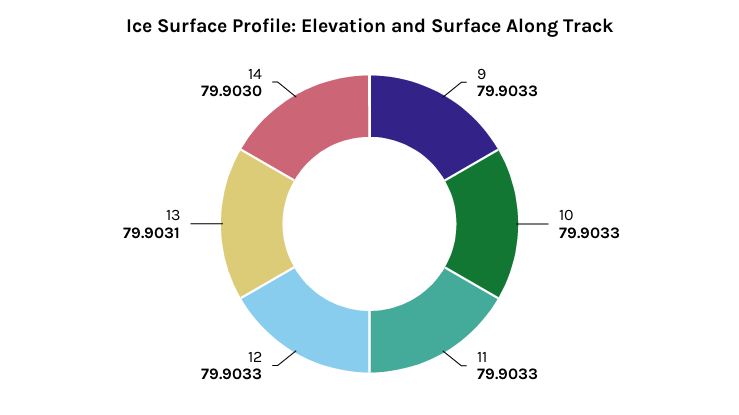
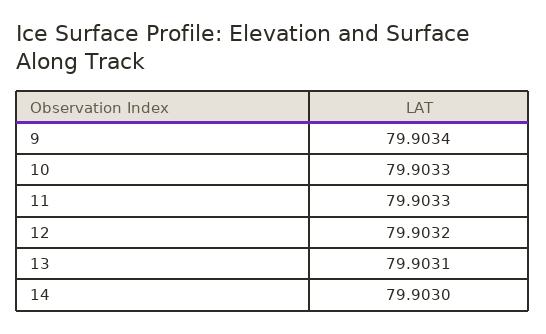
9: 79.9033 -> 79.9034
12: 79.9033 -> 79.9032

